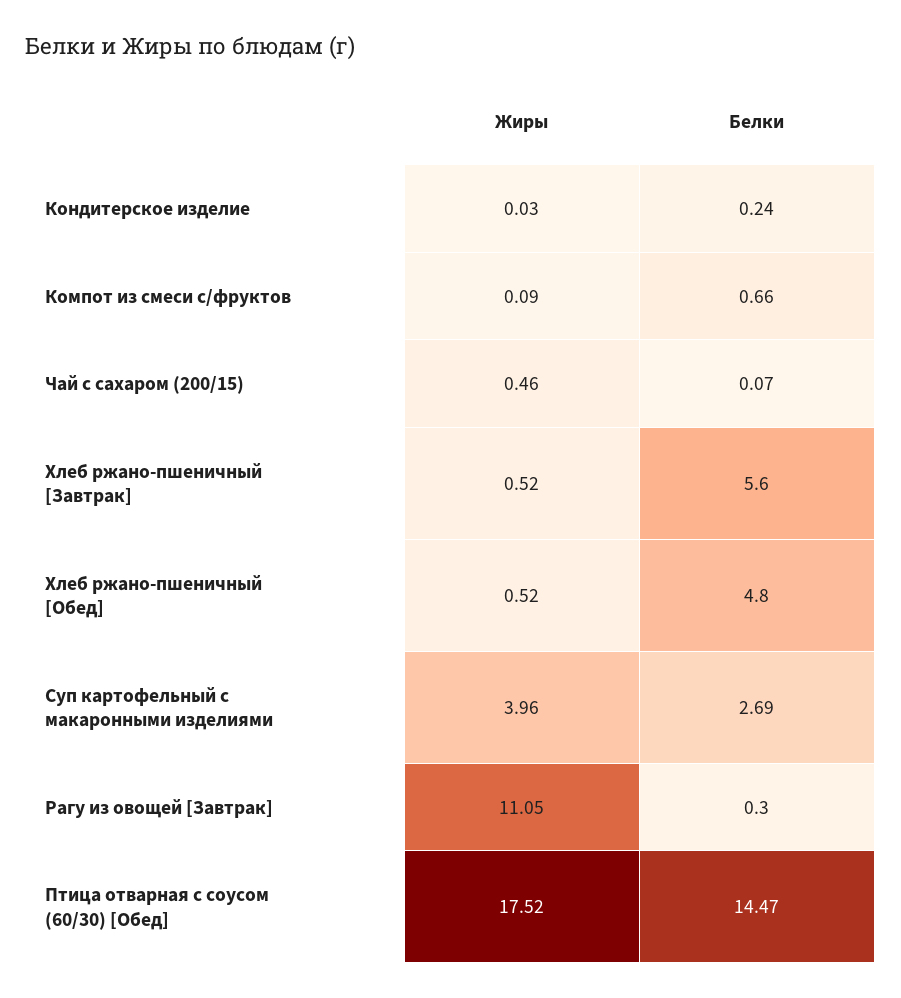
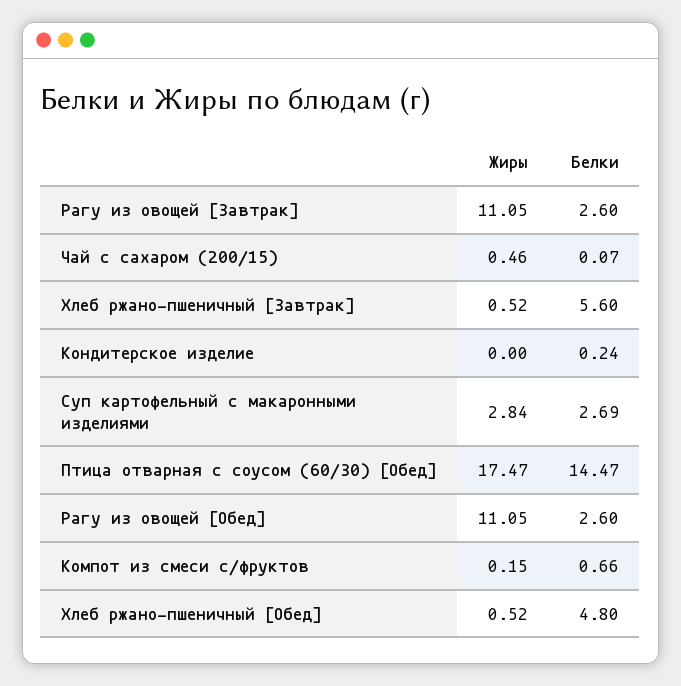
Жиры, Кондитерское изделие: 0.03 -> 0
Жиры, Компот из смеси с/фруктов: 0.09 -> 0.15
Жиры, Суп картофельный с макаронными изделиями: 3.96 -> 2.84
Белки, Рагу из овощей [Завтрак]: 0.3 -> 2.6
Жиры, Птица отварная с соусом (60/30) [Обед]: 17.52 -> 17.47
Жиры, Рагу из овощей [Обед]: none -> 11.05
Белки, Рагу из овощей [Обед]: none -> 2.6

